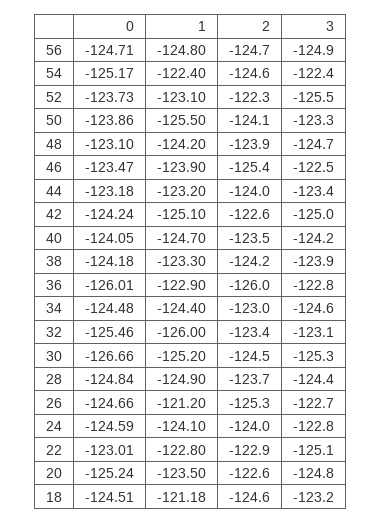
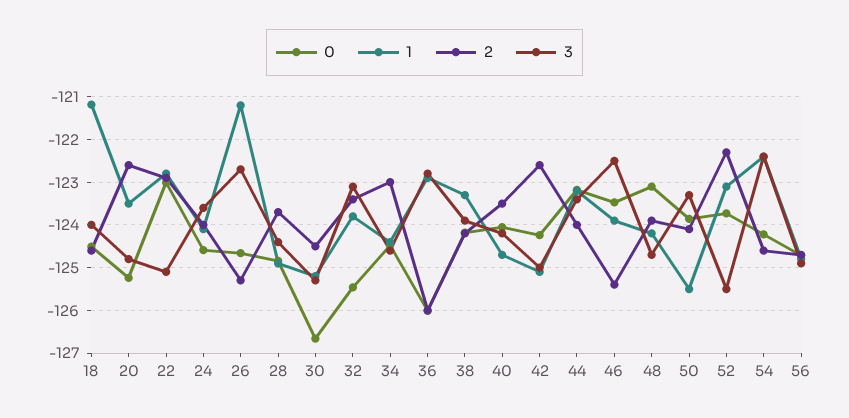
0, 54: -125.17 -> -124.2
1, 32: -126 -> -123.8
3, 24: -122.8 -> -123.6
3, 18: -123.2 -> -124

